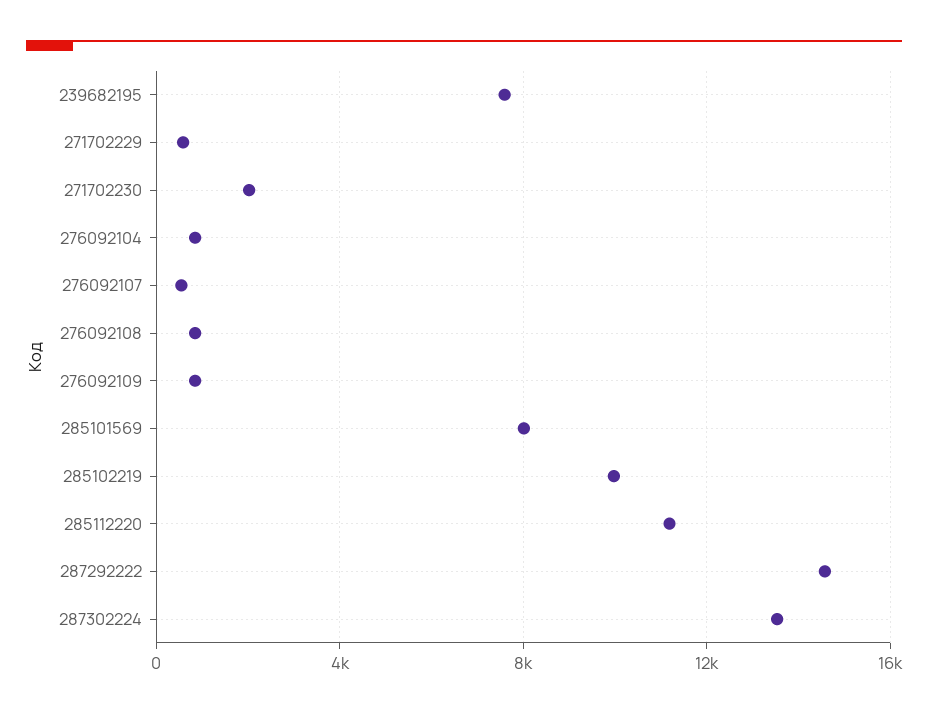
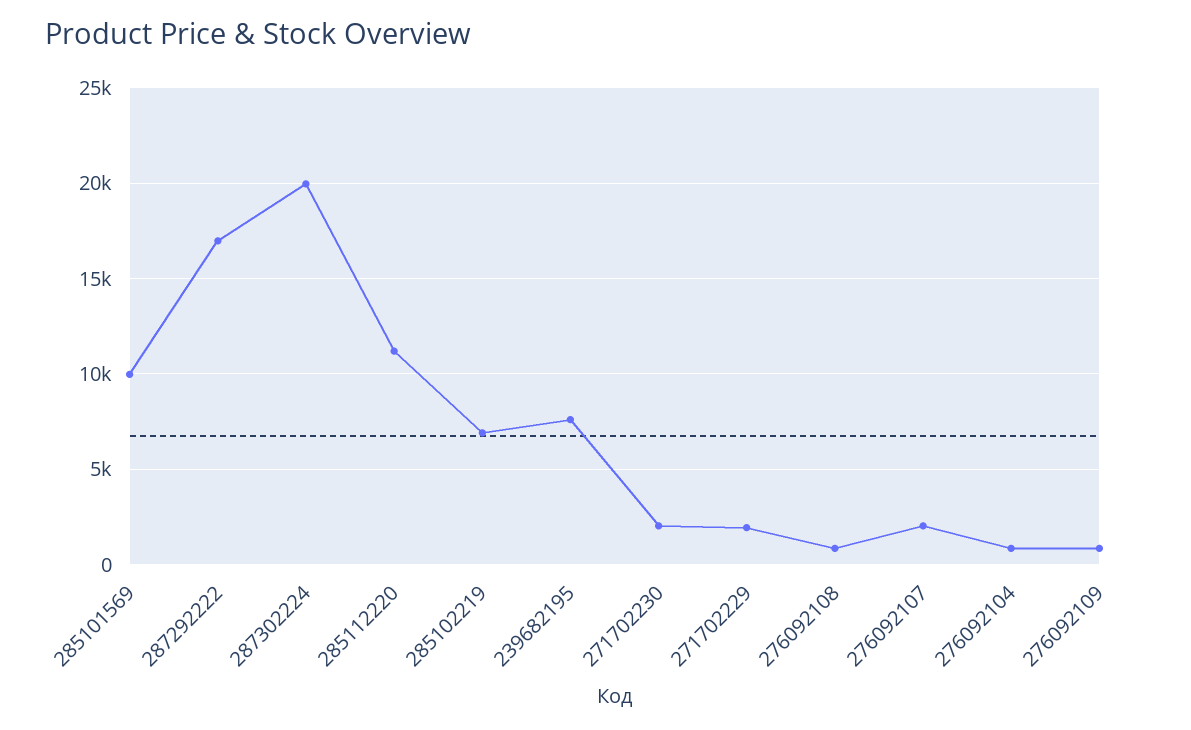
271702229: 500 -> 2000
276092107: 500 -> 2000
285101569: 8000 -> 10000
285102219: 10000 -> 7000
287292222: 14500 -> 17000
287302224: 13500 -> 20000

